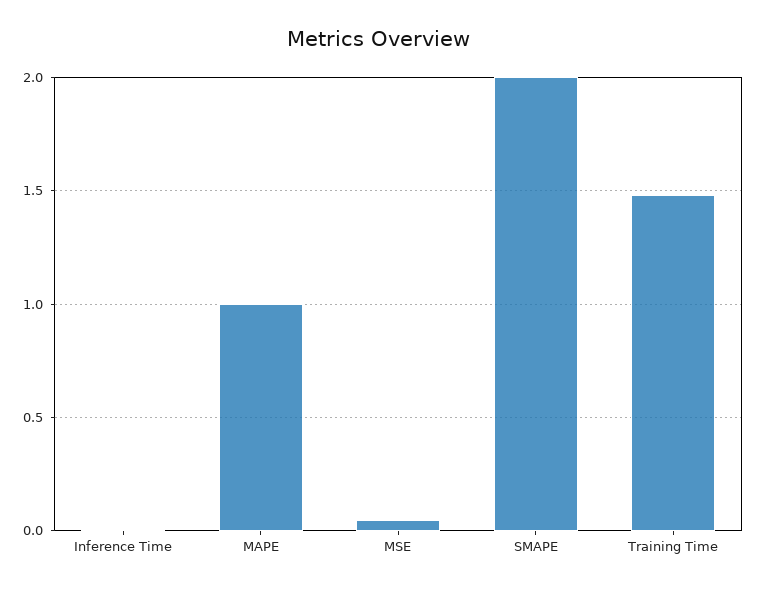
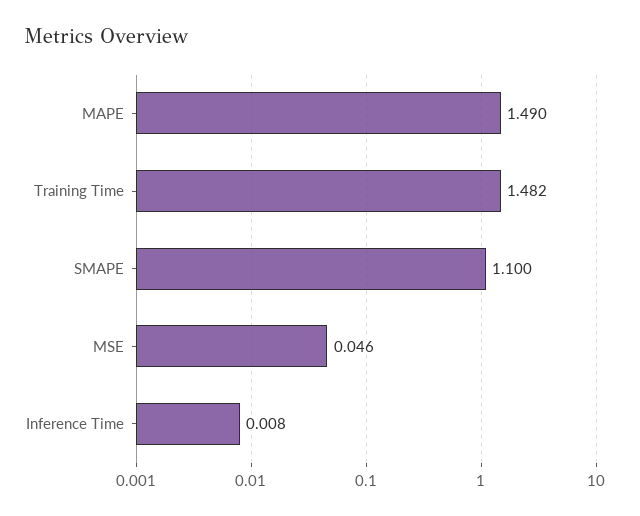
MAPE: 1 -> 1.49
SMAPE: 2 -> 1.1

